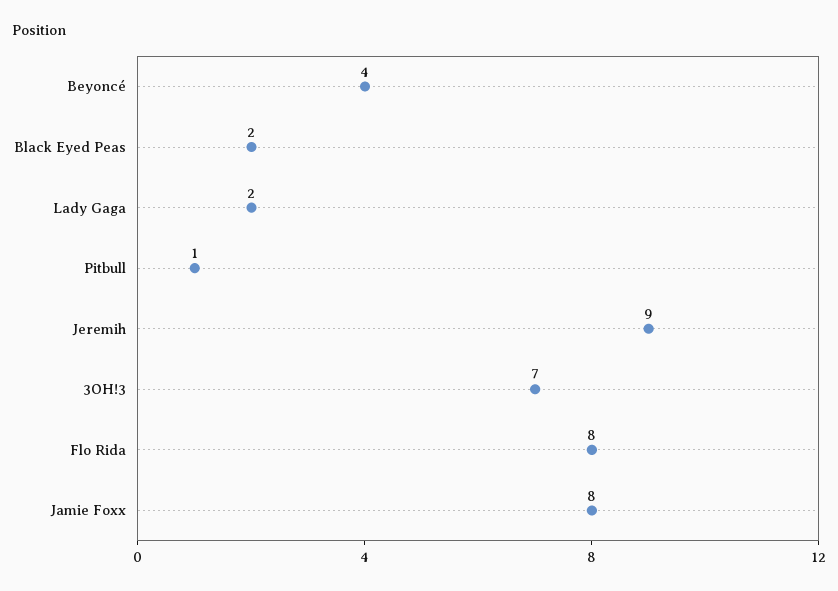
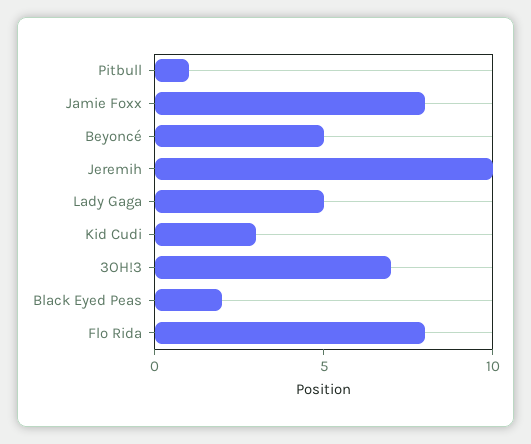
Beyoncé: 4 -> 5
Lady Gaga: 2 -> 5
Jeremih: 9 -> 10
Kid Cudi: none -> 3

